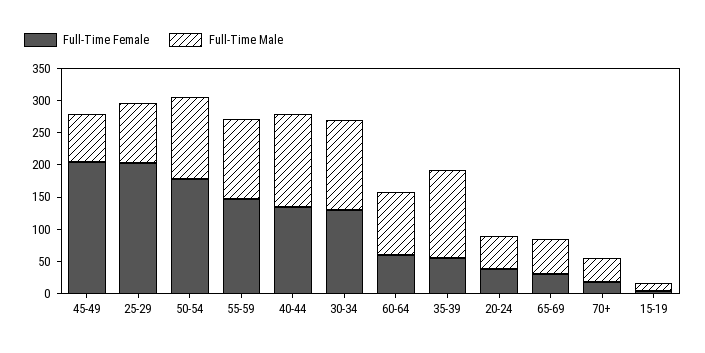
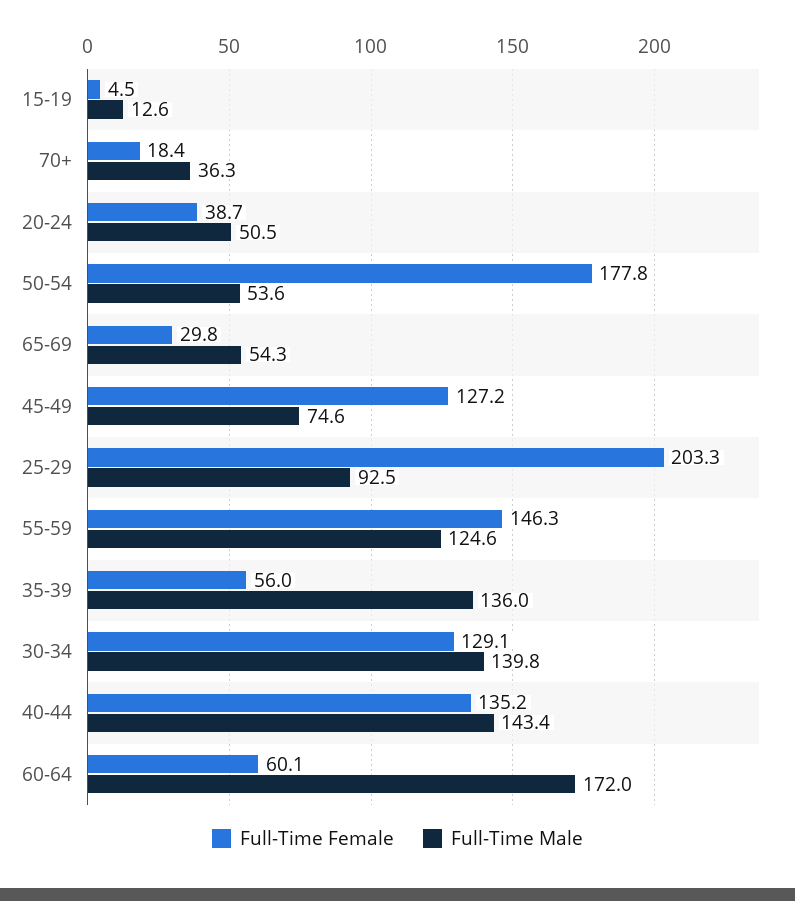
Full-Time Female, 45-49: 200 -> 127.2
Full-Time Male, 50-54: 125 -> 53.6
Full-Time Male, 60-64: 100 -> 172

